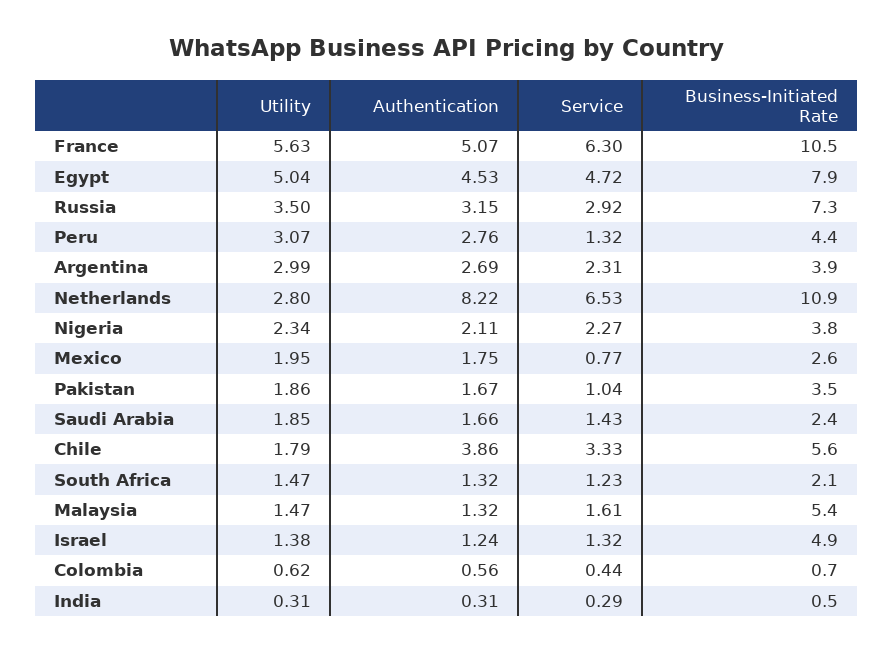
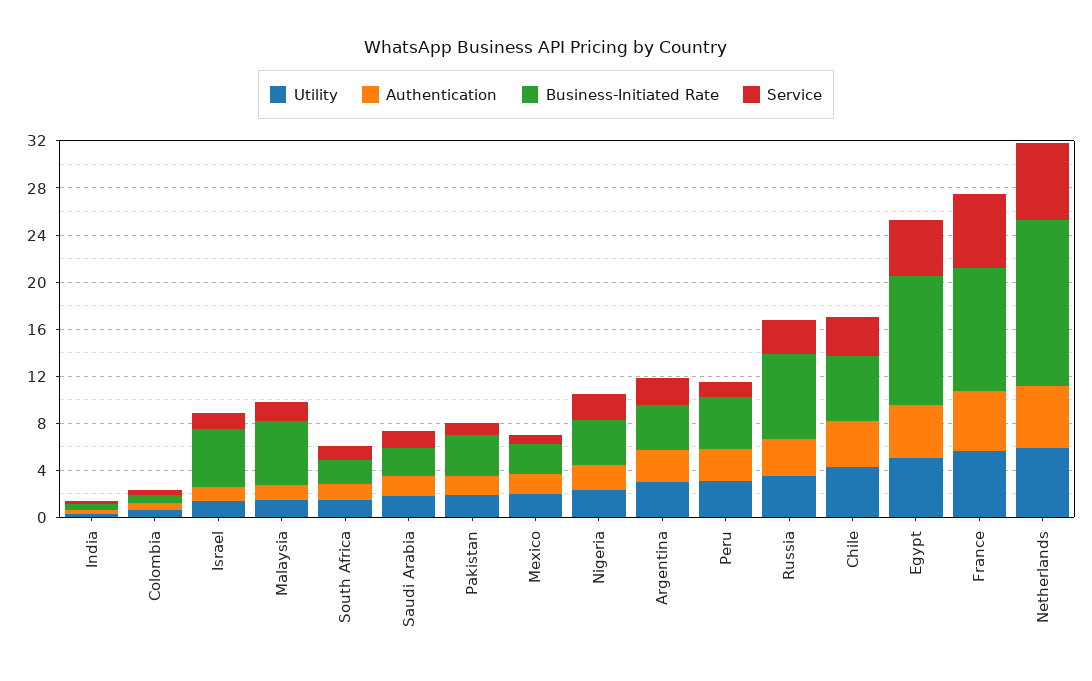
Business-Initiated Rate, Egypt: 7.9 -> 11
Utility, Netherlands: 2.8 -> 6
Authentication, Netherlands: 8.22 -> 5
Business-Initiated Rate, Netherlands: 10.9 -> 14
Utility, Chile: 1.79 -> 4

